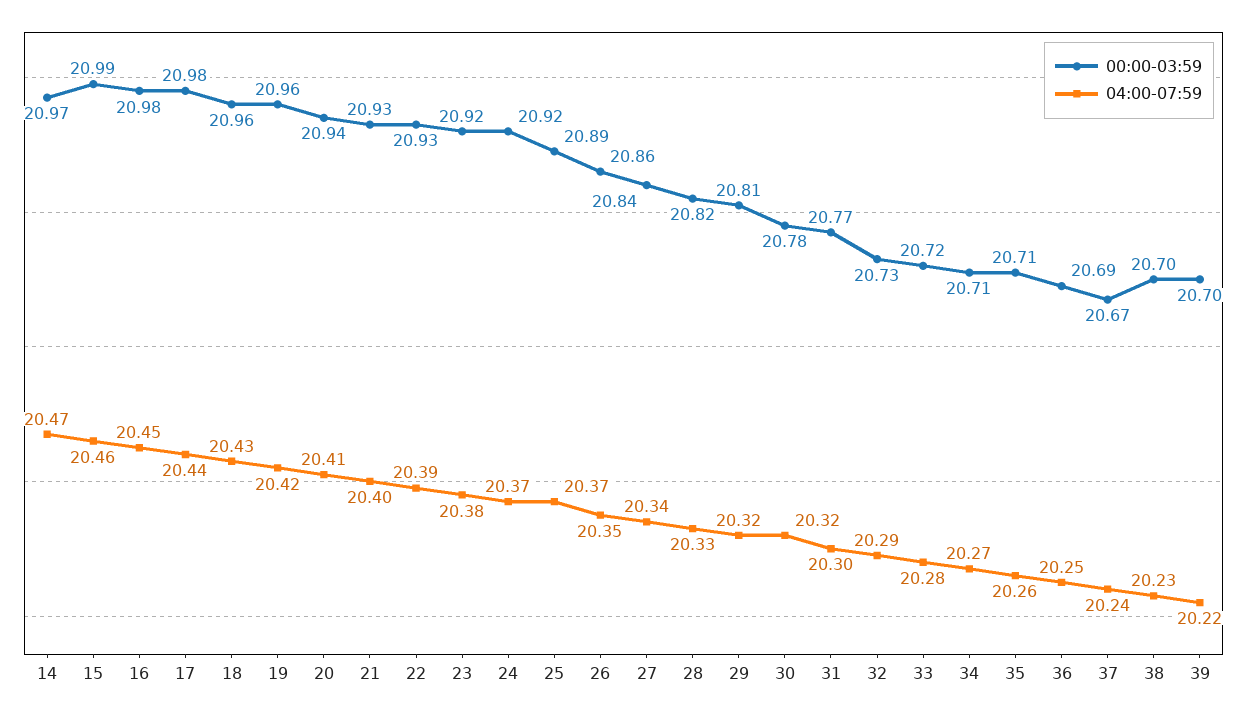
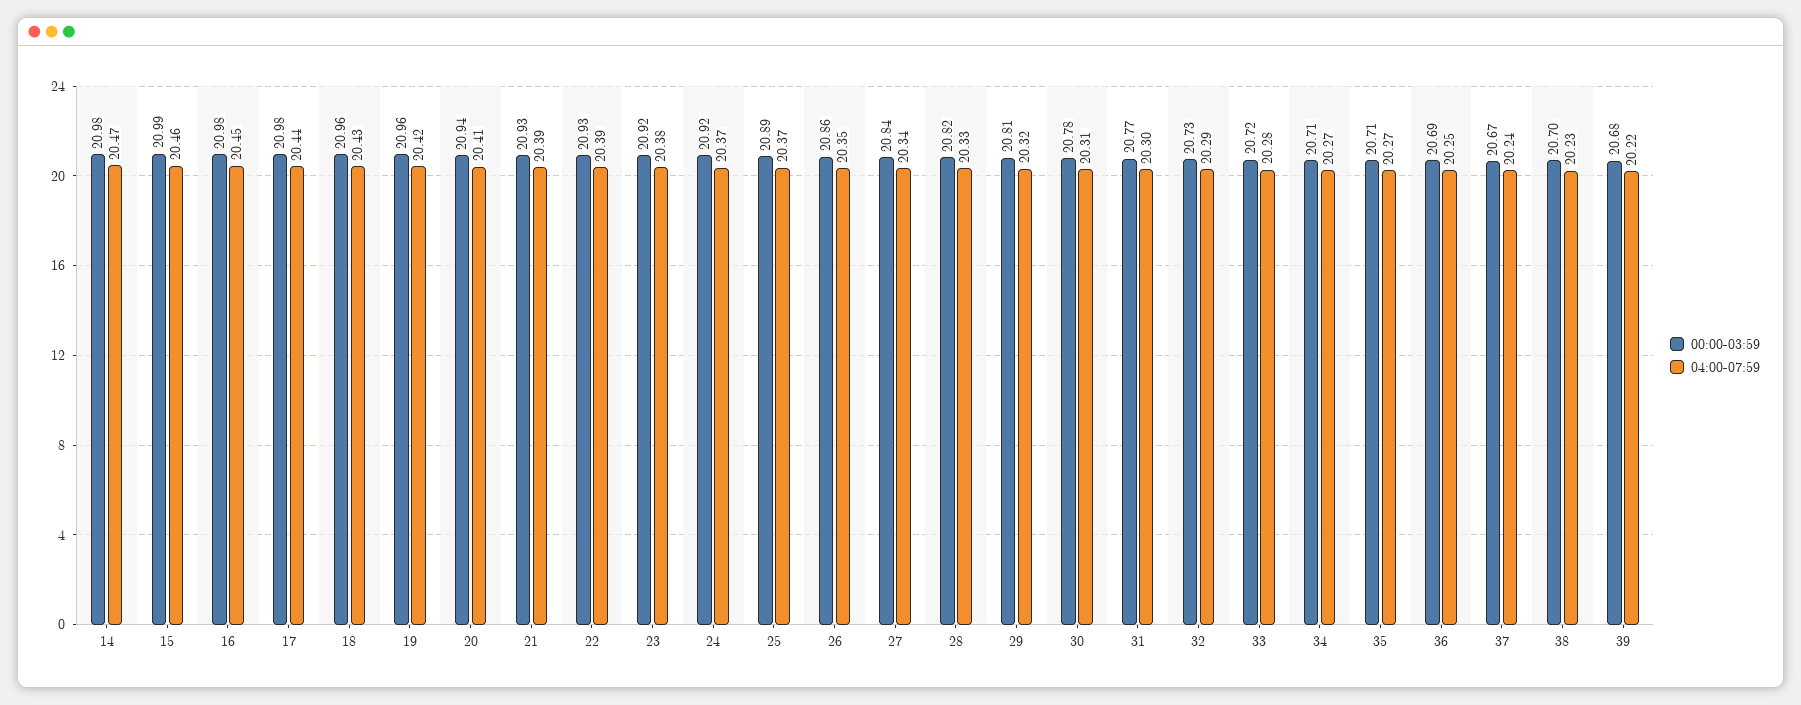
00:00-03:59, 14: 20.97 -> 20.98
04:00-07:59, 21: 20.4 -> 20.39
04:00-07:59, 30: 20.32 -> 20.31
04:00-07:59, 35: 20.26 -> 20.27
00:00-03:59, 39: 20.7 -> 20.68

